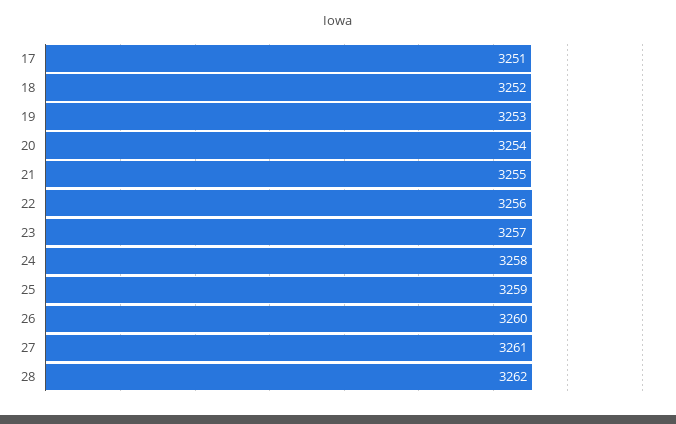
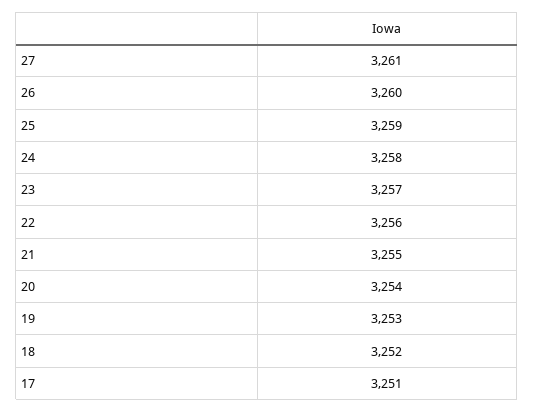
28: 3262 -> none

